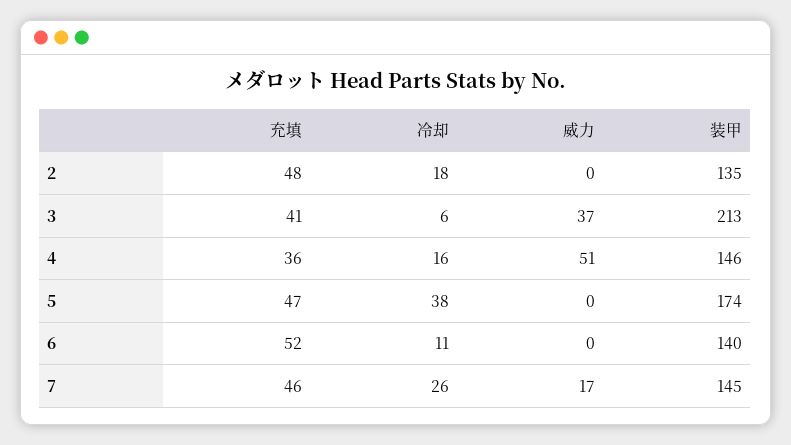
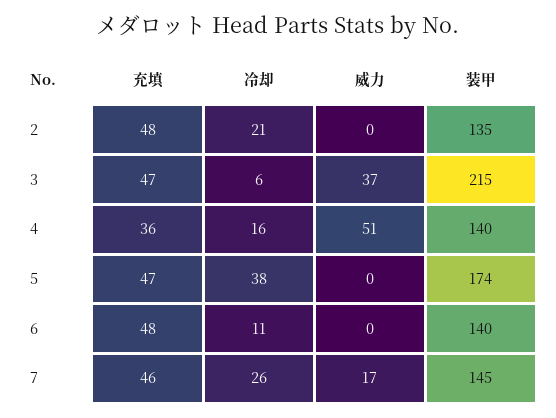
冷却, 2: 18 -> 21
充填, 3: 41 -> 47
装甲, 3: 213 -> 215
装甲, 4: 146 -> 140
充填, 6: 52 -> 48

